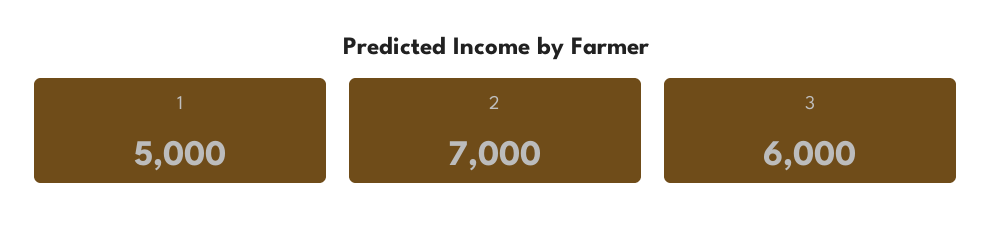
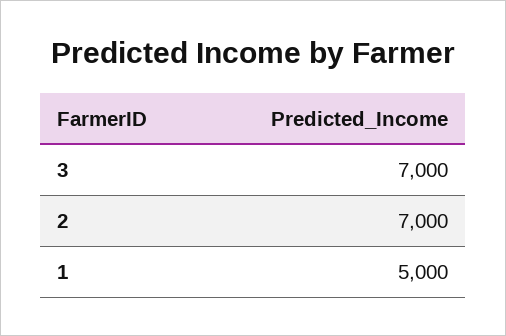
3: 6000 -> 7000

